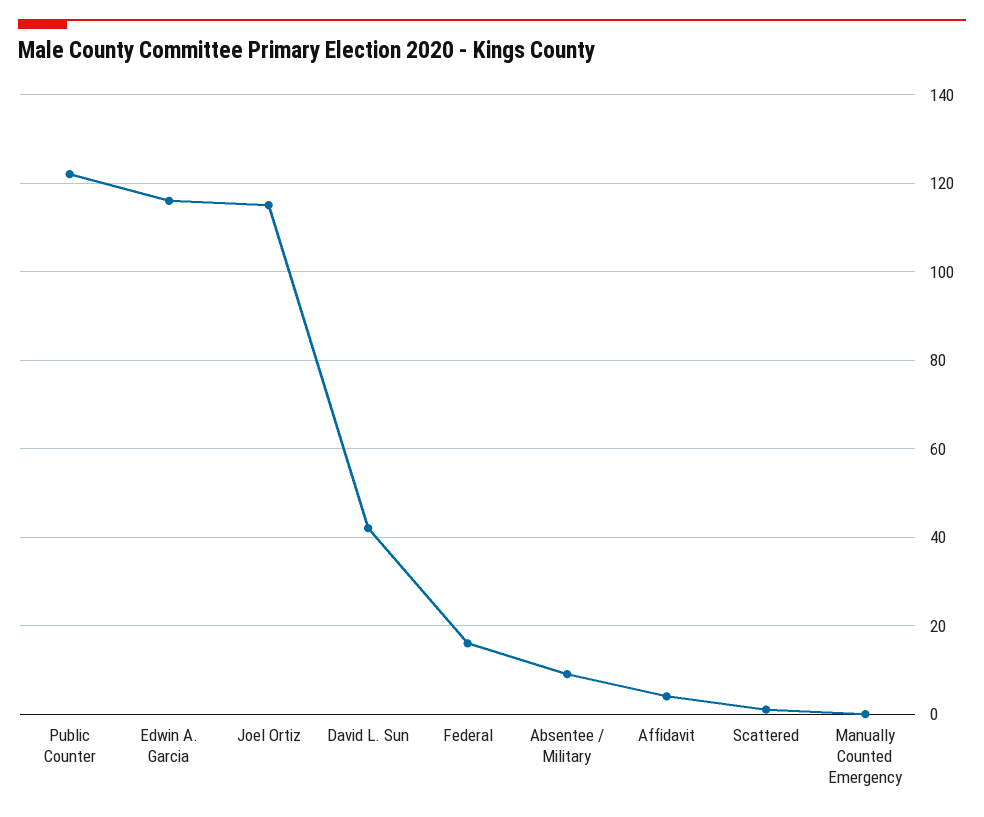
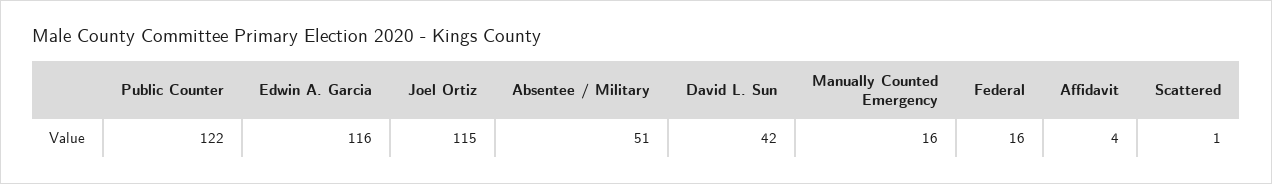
Absentee / Military: 10 -> 51
Manually Counted Emergency: 0 -> 16

